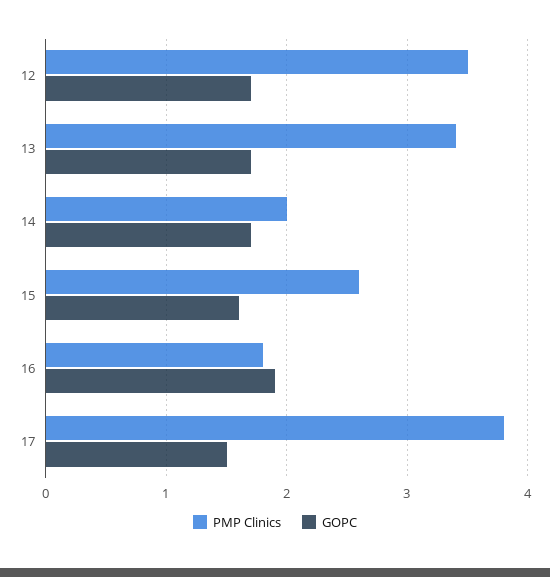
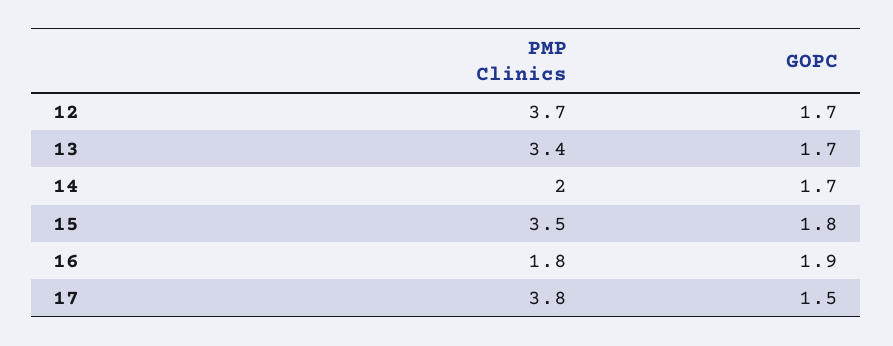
PMP Clinics, 12: 3.5 -> 3.7
PMP Clinics, 15: 2.6 -> 3.5
GOPC, 15: 1.6 -> 1.8

